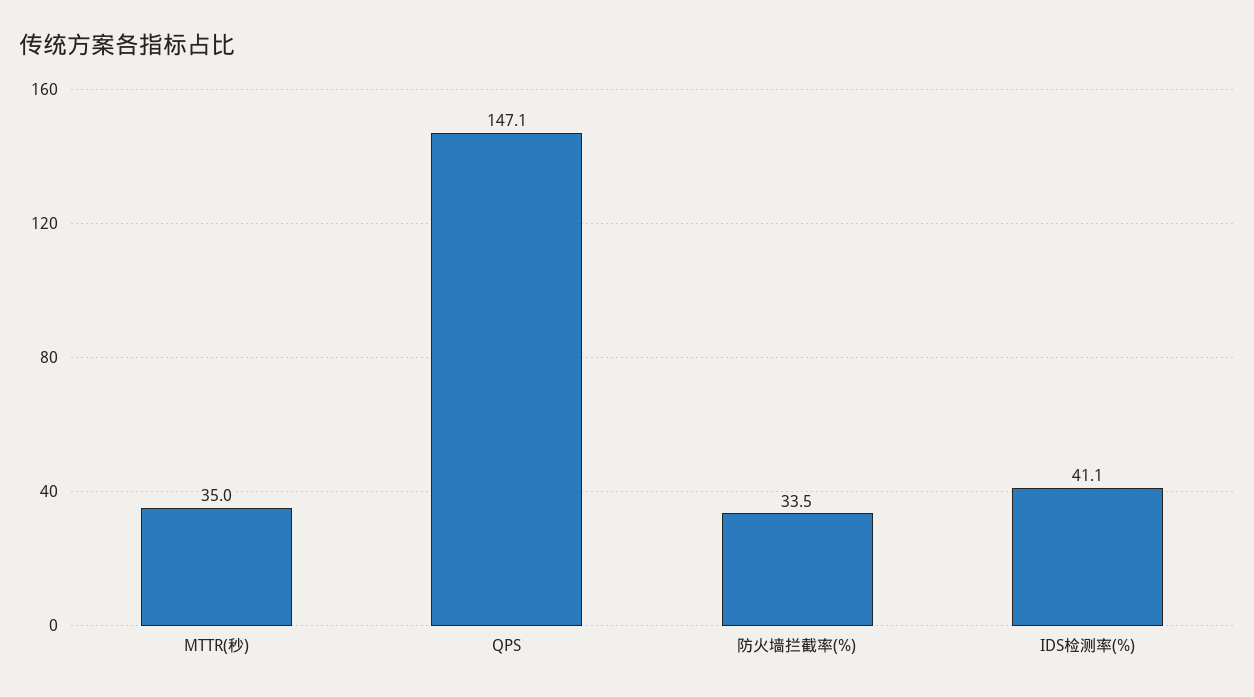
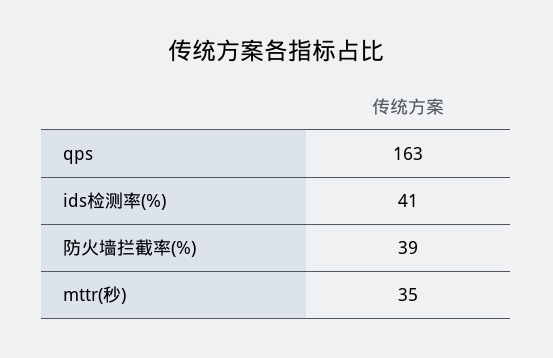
QPS: 147.1 -> 163
防火墙拦截率(%): 33.5 -> 39

